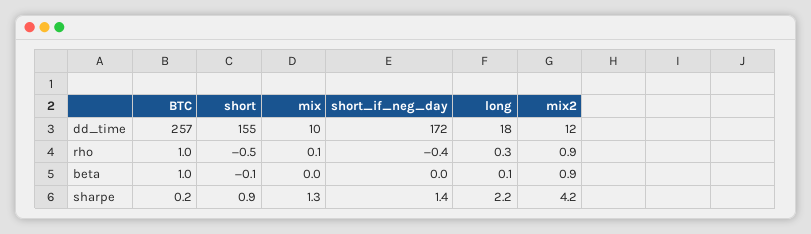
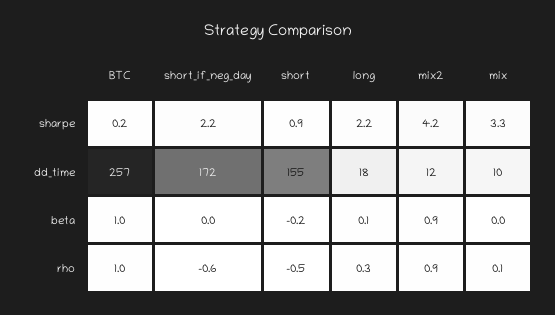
short_if_neg_day, rho: -0.4 -> -0.6
short, beta: -0.1 -> -0.2
mix, sharpe: 1.3 -> 3.3
short_if_neg_day, sharpe: 1.4 -> 2.2

